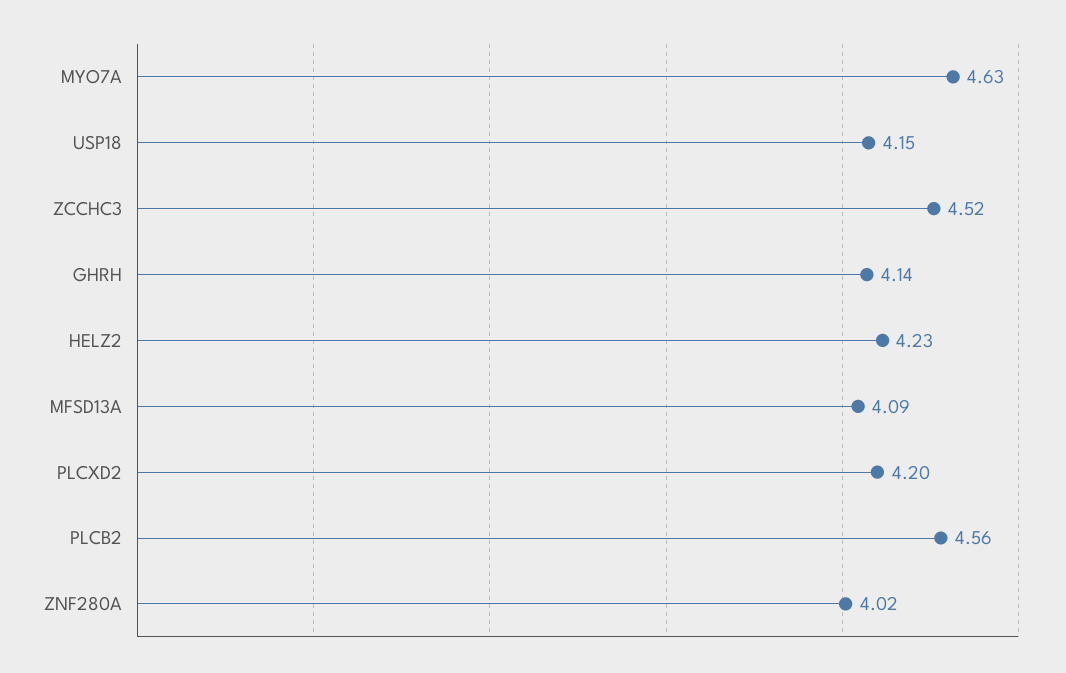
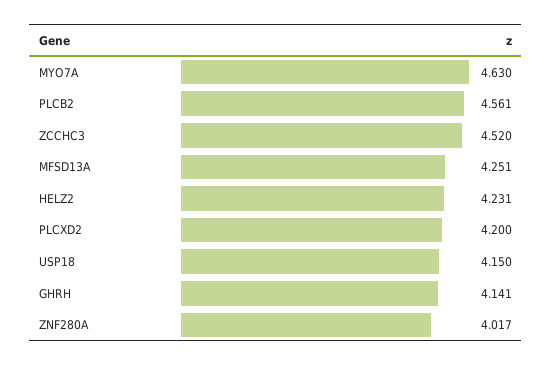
MFSD13A: 4.09 -> 4.251

